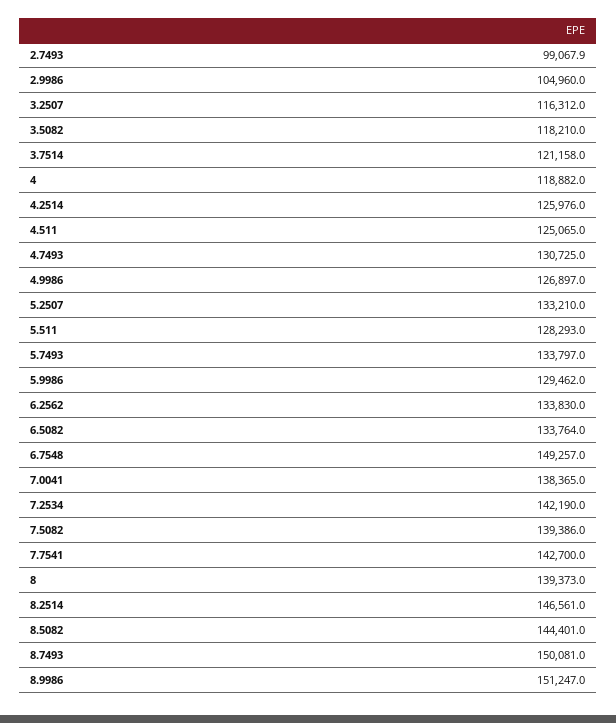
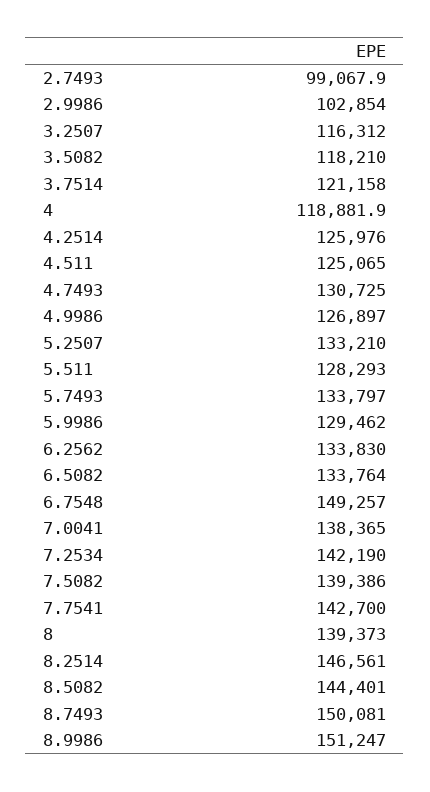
2.9986: 104960 -> 102854
4: 118882 -> 118881.9

